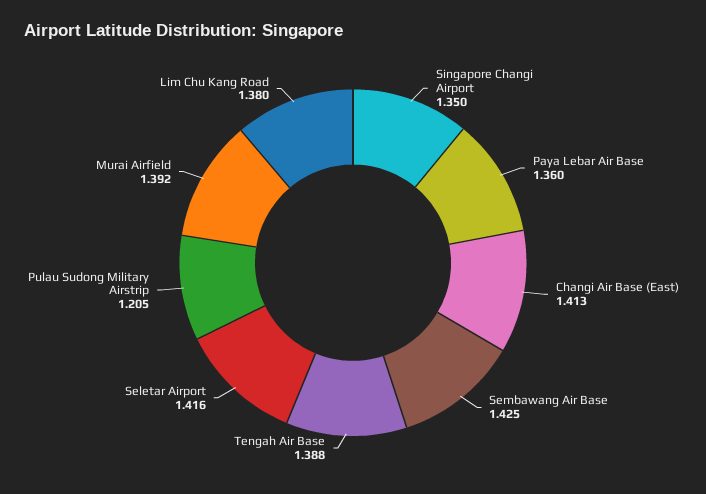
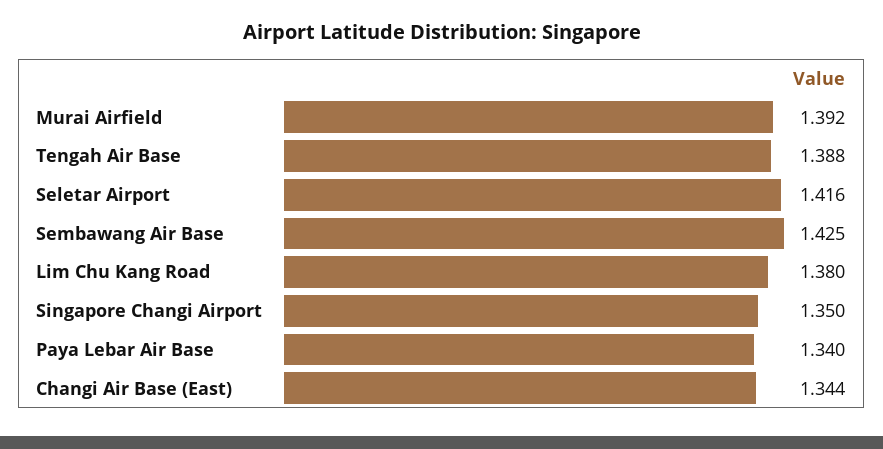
Paya Lebar Air Base: 1.36 -> 1.34
Changi Air Base (East): 1.413 -> 1.344
Pulau Sudong Military Airstrip: 1.205 -> none

